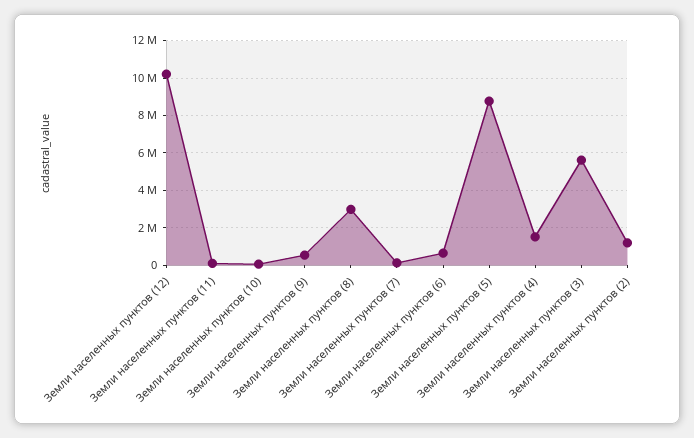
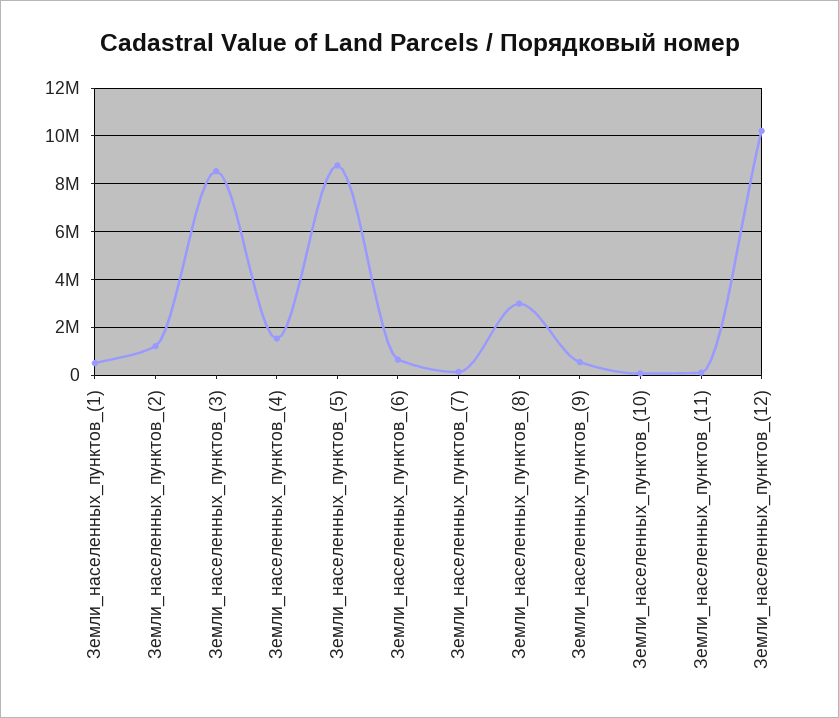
Земли населенных пунктов (3): 5500000 -> 8500000
Земли_населенных_пунктов_(1): none -> 500000

